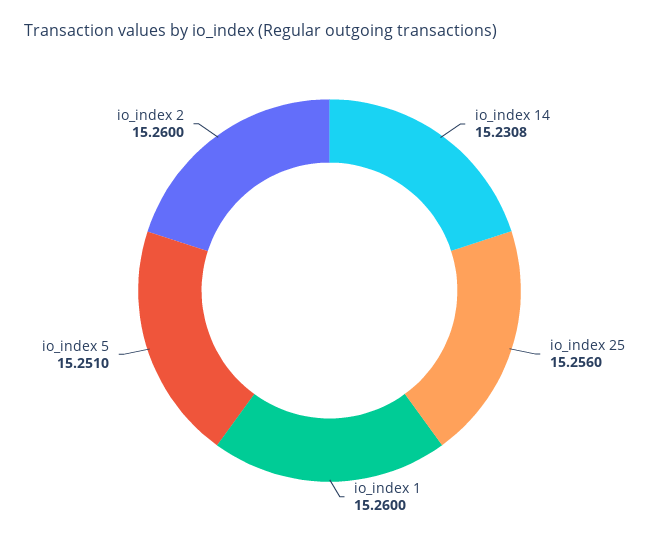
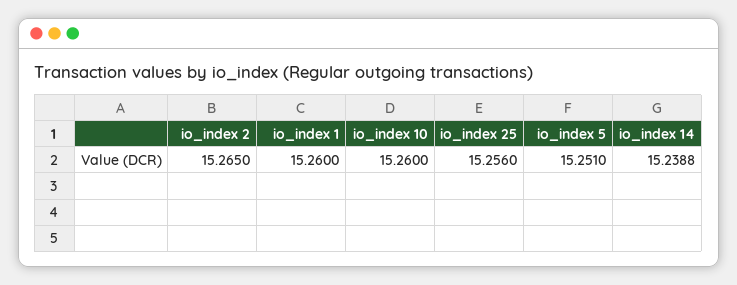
io_index 14: 15.2308 -> 15.2388
io_index 2: 15.26 -> 15.265
io_index 10: none -> 15.26

